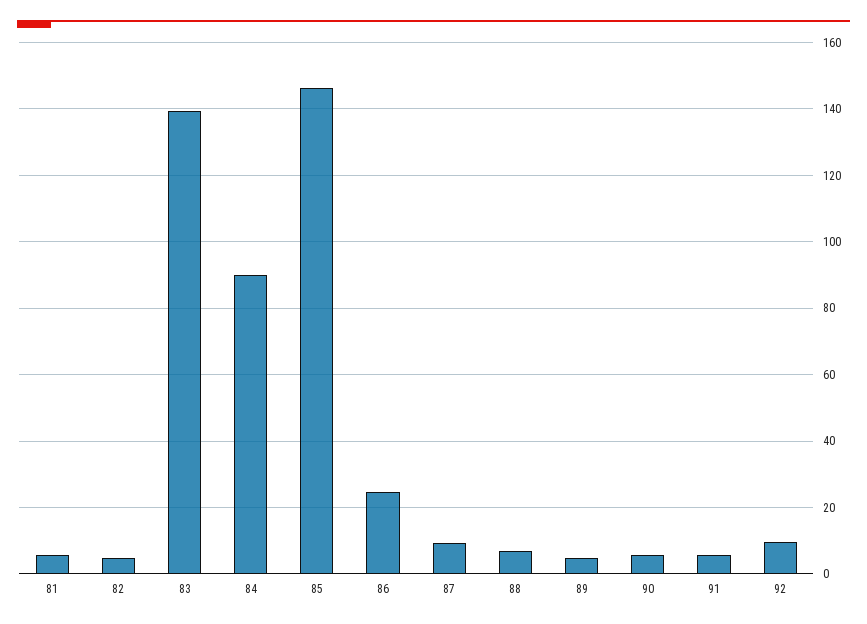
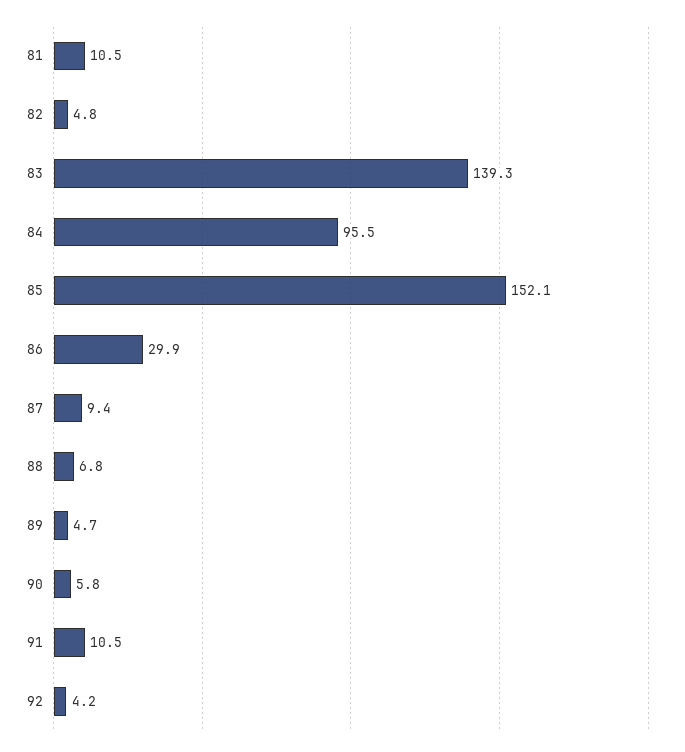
81: 6 -> 10.5
84: 90 -> 95.5
85: 146 -> 152.1
86: 24 -> 29.9
91: 6 -> 10.5
92: 10 -> 4.2

